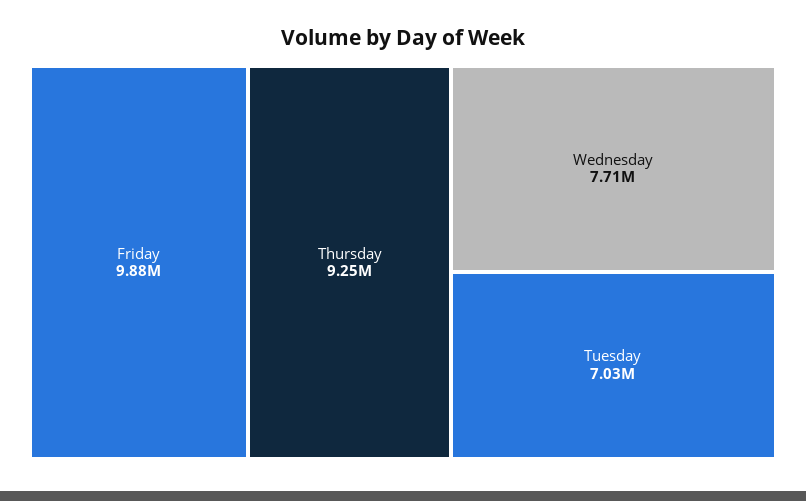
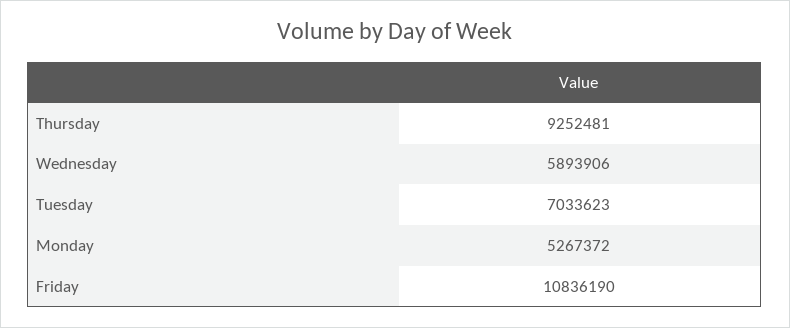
Friday: 9880000 -> 10836190
Wednesday: 7710000 -> 5893906
Monday: none -> 5267372

